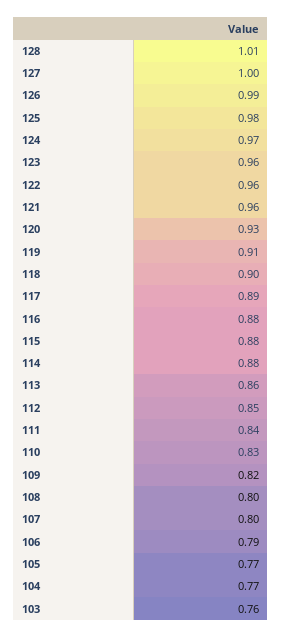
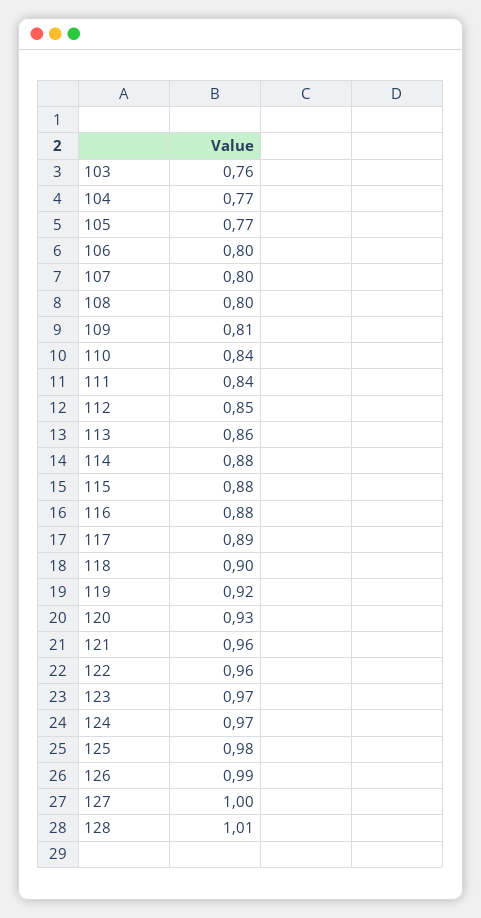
123: 0.96 -> 0.97
119: 0.91 -> 0.92
110: 0.83 -> 0.84
109: 0.82 -> 0.81
106: 0.79 -> 0.8

